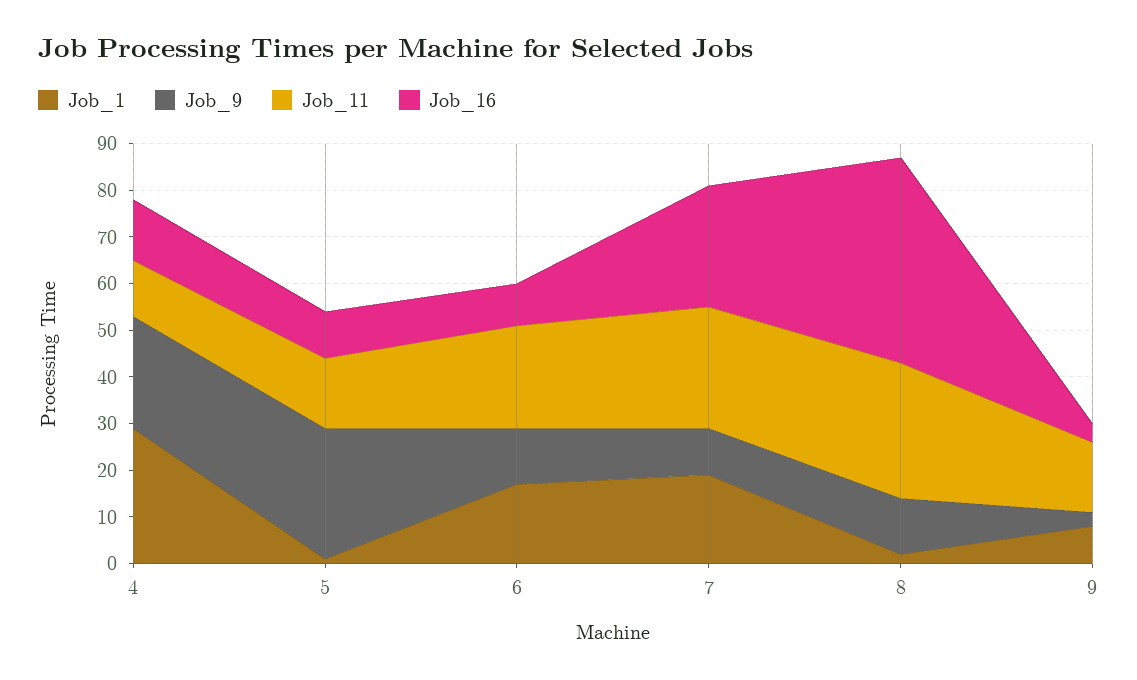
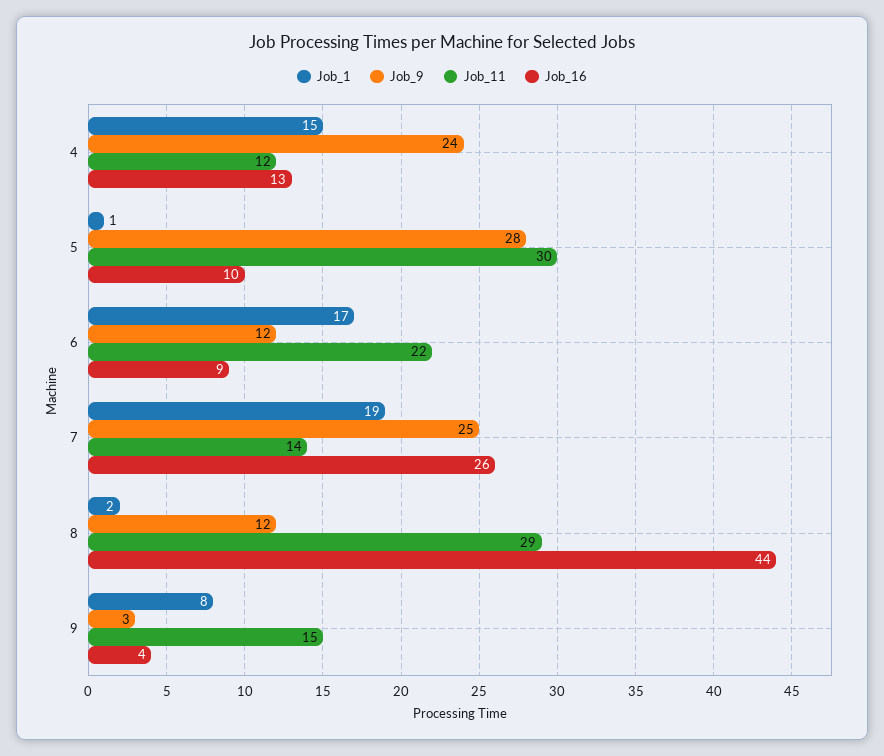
Job_1, 4: 30 -> 15
Job_11, 5: 15 -> 30
Job_9, 7: 10 -> 25
Job_11, 7: 25 -> 14

